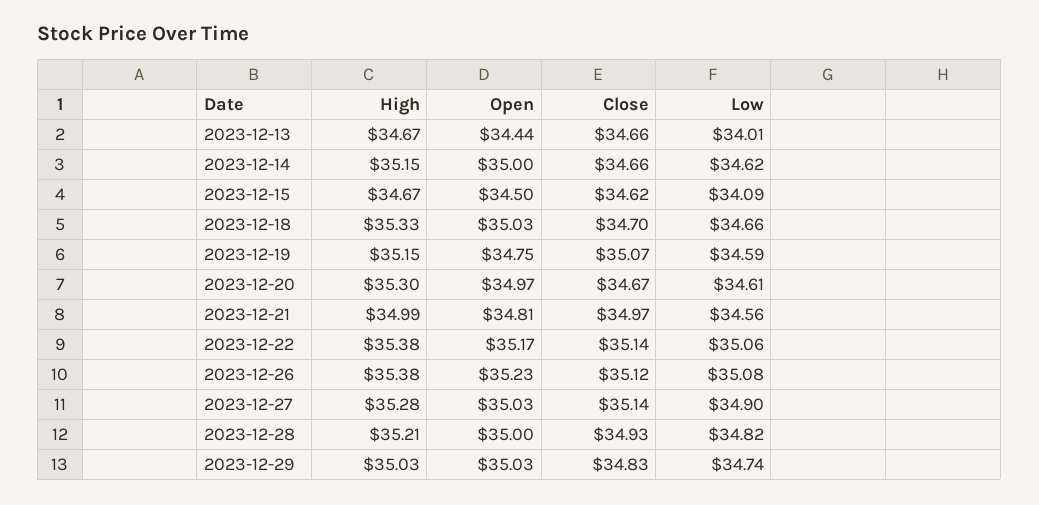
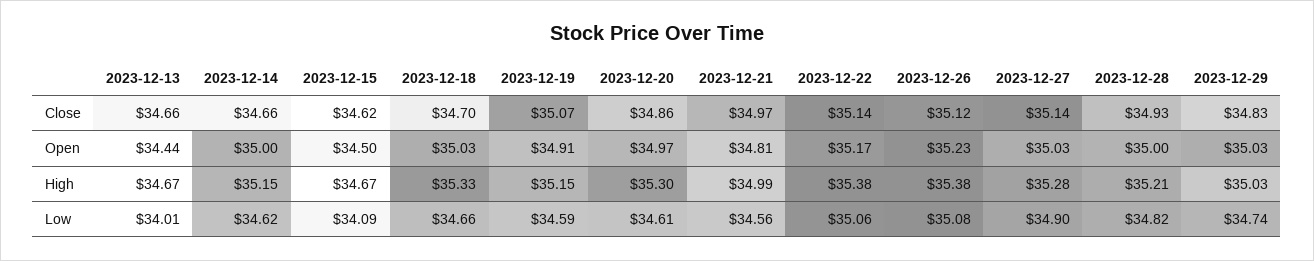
Open, 2023-12-19: 34.75 -> 34.91
Close, 2023-12-20: 34.67 -> 34.86

